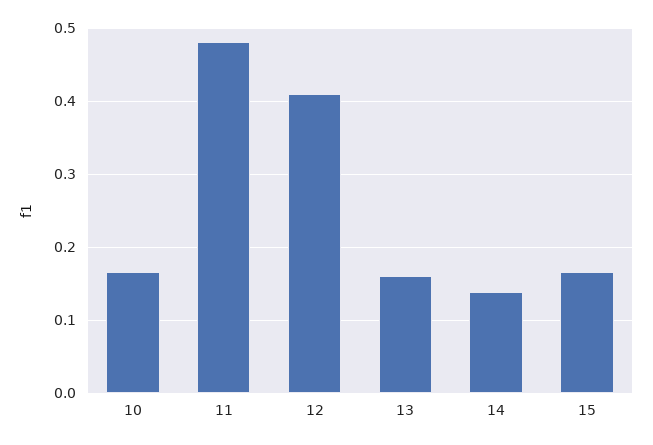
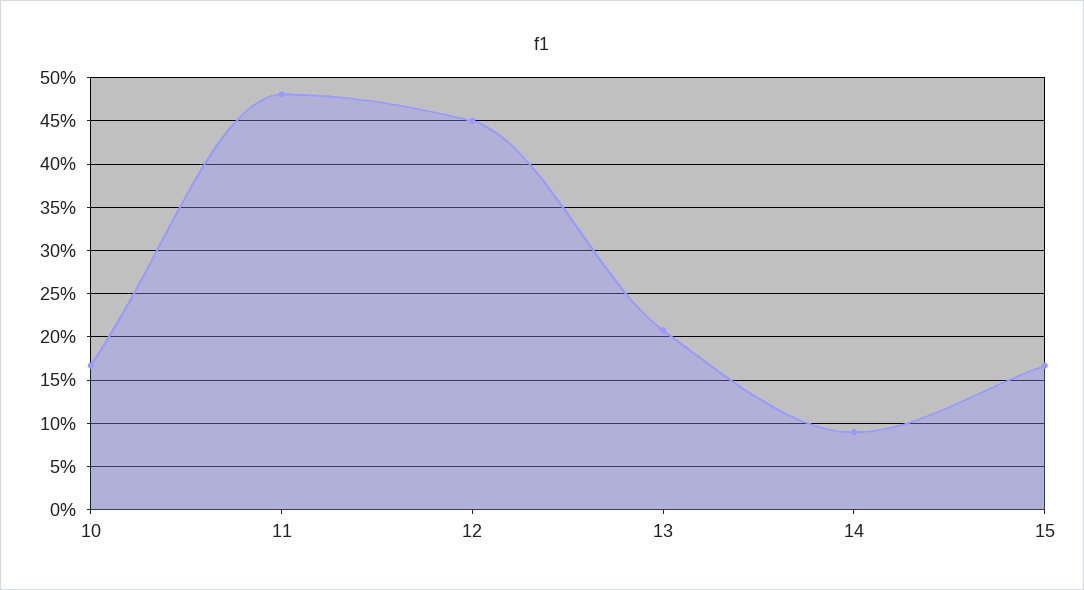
12: 0.41 -> 0.45
13: 0.16 -> 0.21
14: 0.14 -> 0.09

